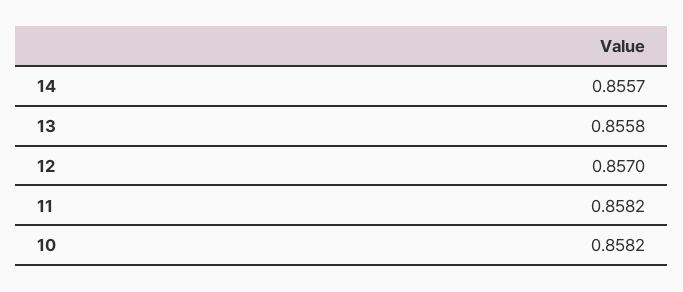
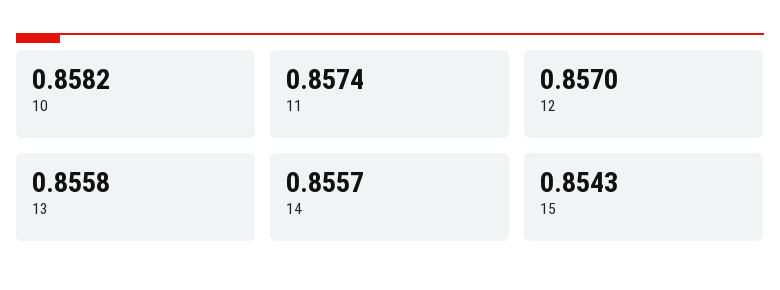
11: 0.8582 -> 0.8574
15: none -> 0.8543

